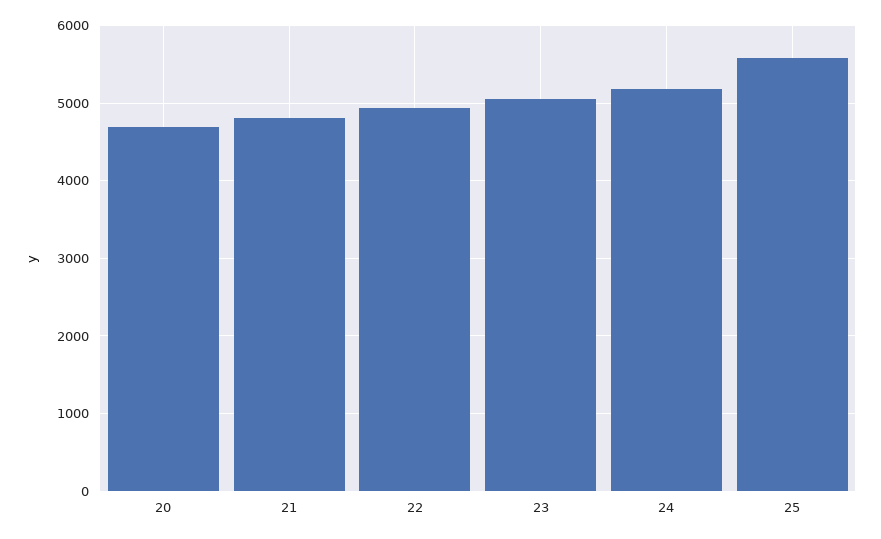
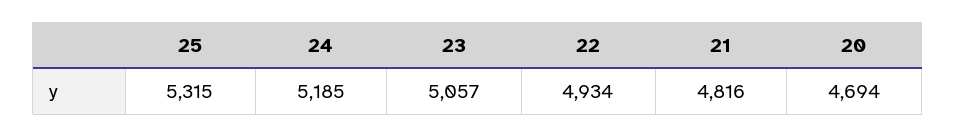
25: 5600 -> 5315

